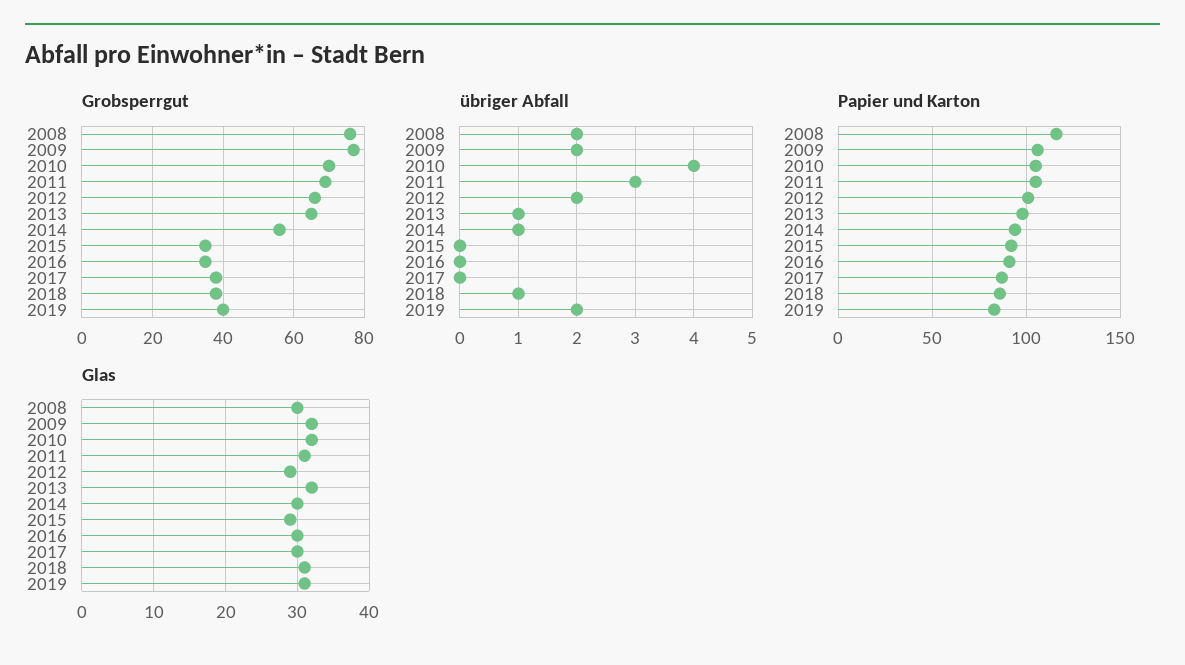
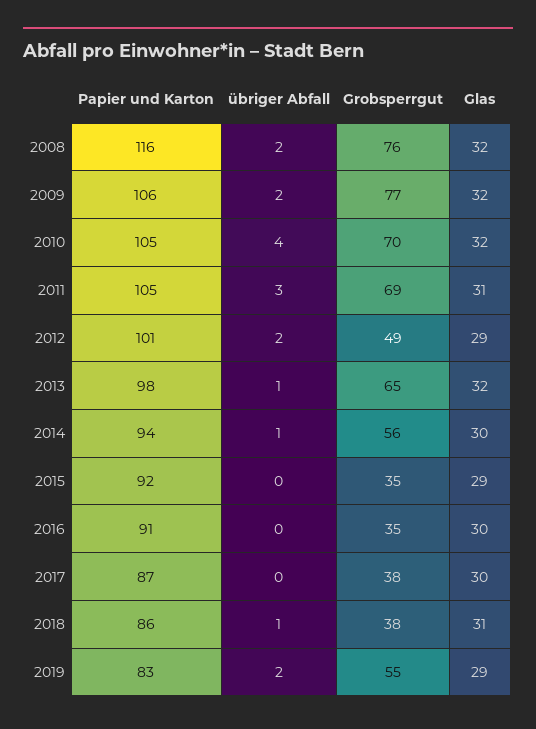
Grobsperrgut, 2012: 65 -> 49
Grobsperrgut, 2019: 40 -> 55
Glas, 2008: 30 -> 32
Glas, 2019: 31 -> 29

